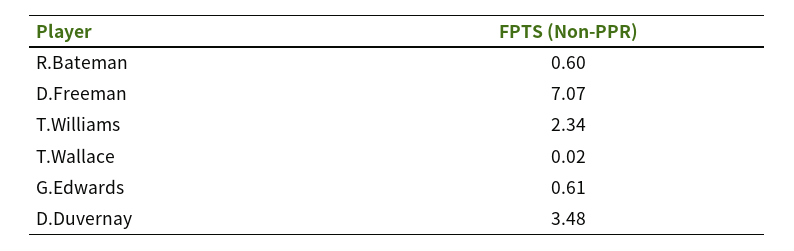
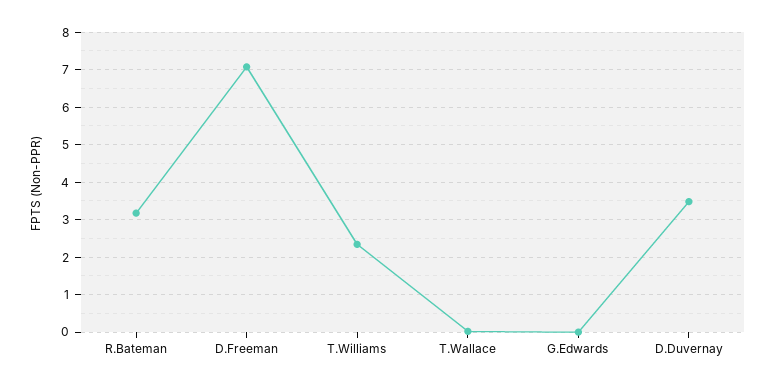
R.Bateman: 0.6 -> 3.2
G.Edwards: 0.61 -> 0

